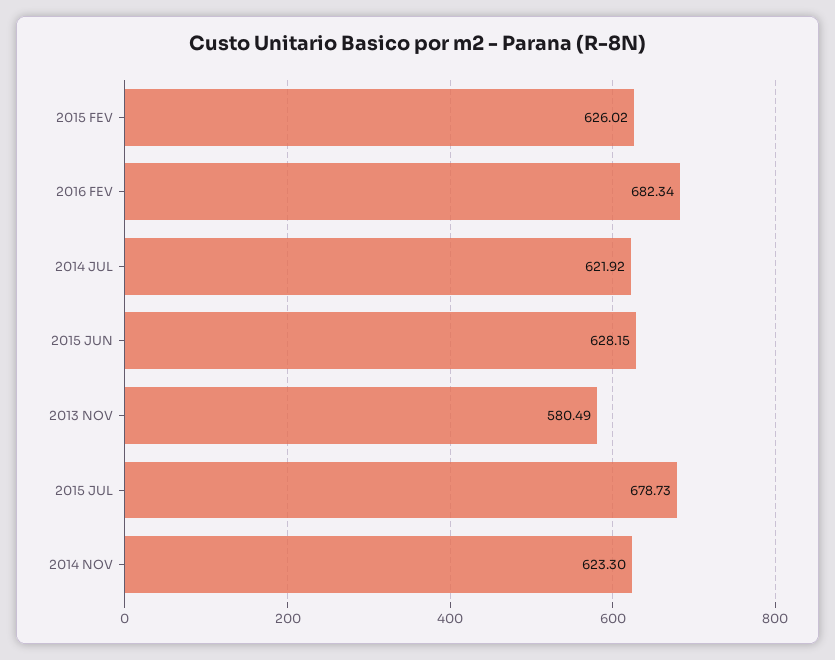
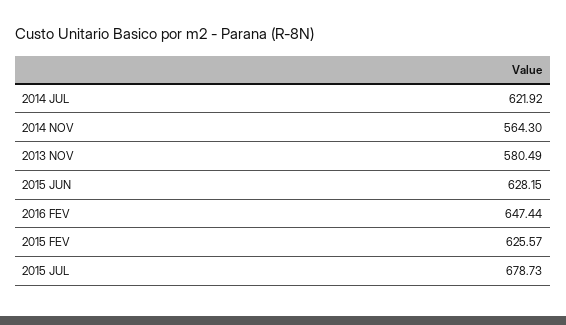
2015 FEV: 626.02 -> 625.57
2016 FEV: 682.34 -> 647.44
2014 NOV: 623.3 -> 564.3

